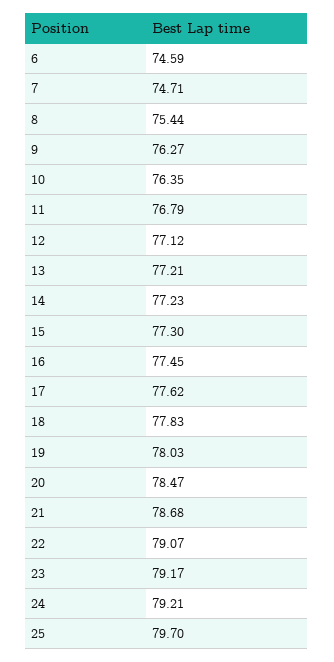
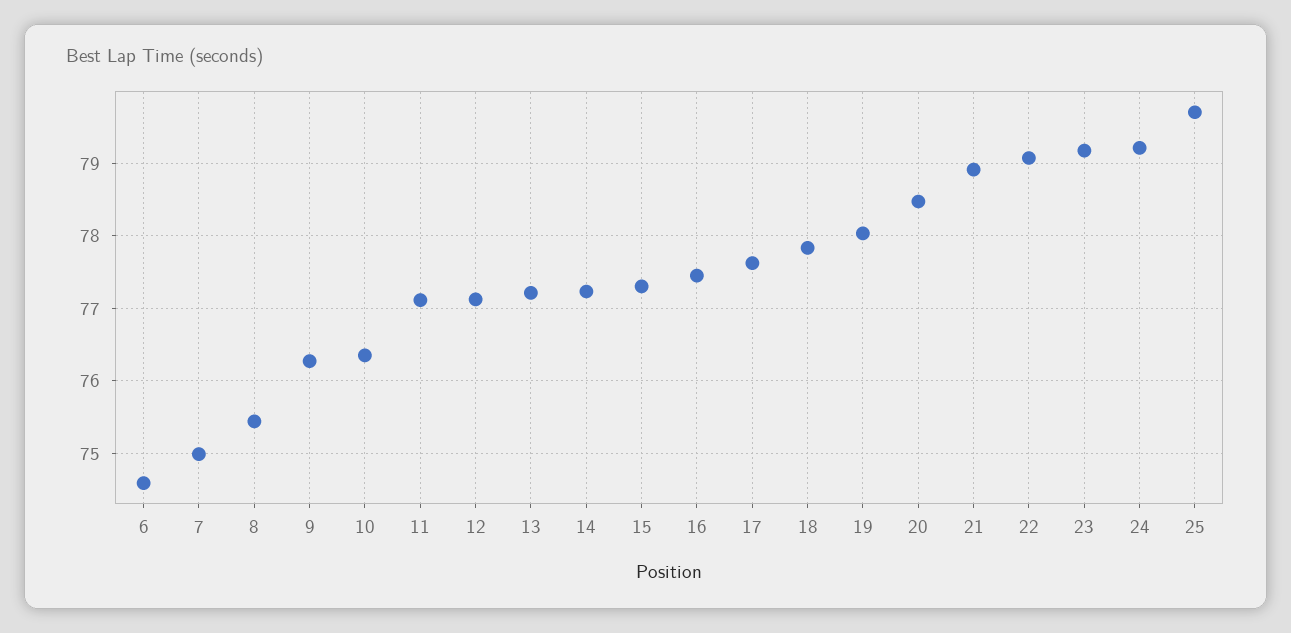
7: 74.71 -> 75
11: 76.79 -> 77.1
21: 78.68 -> 78.9

